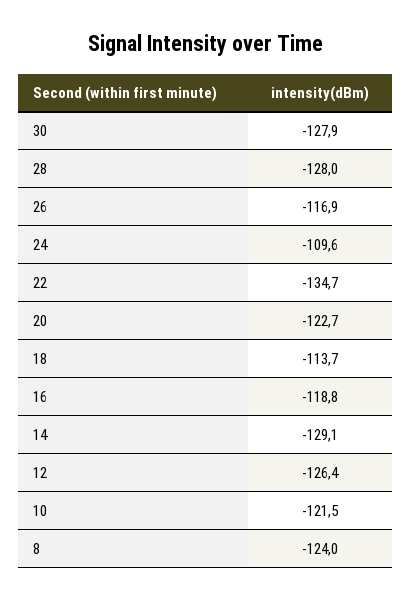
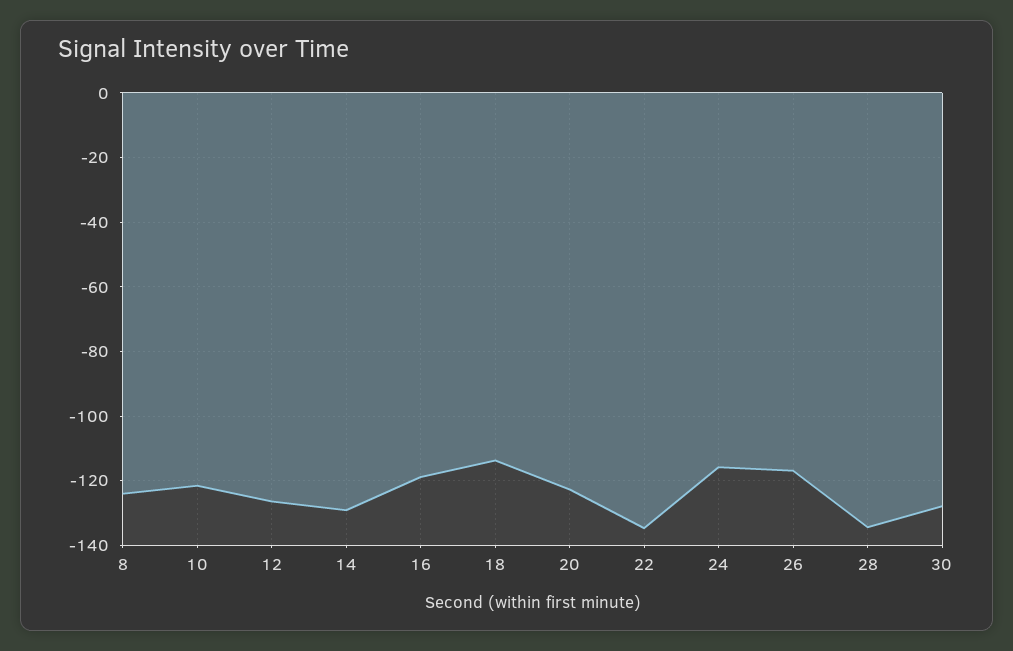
28: -128 -> -134
24: -109.6 -> -116

